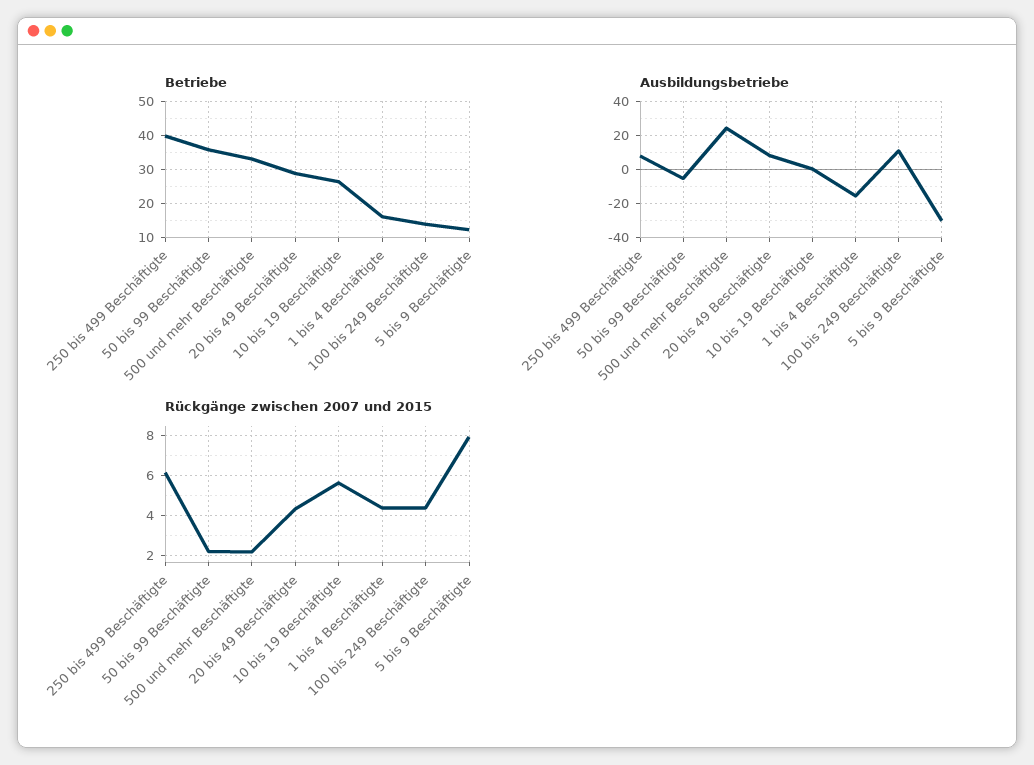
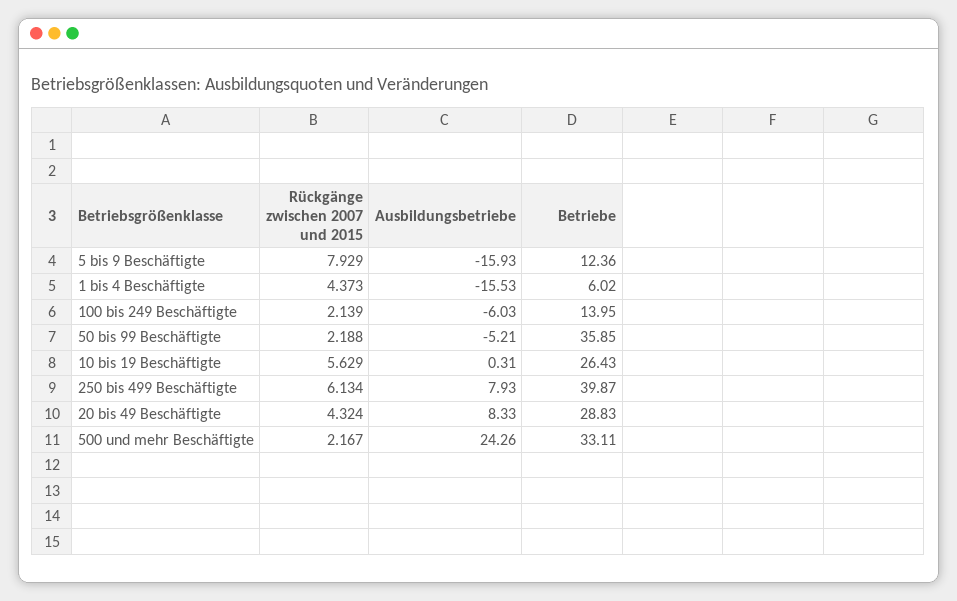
Betriebe, 1 bis 4 Beschäftigte: 16 -> 6.02
Ausbildungsbetriebe, 100 bis 249 Beschäftigte: 10 -> -6.03
Ausbildungsbetriebe, 5 bis 9 Beschäftigte: -30 -> -15.93
Rückgänge zwischen 2007 und 2015, 100 bis 249 Beschäftigte: 4.5 -> 2.139

